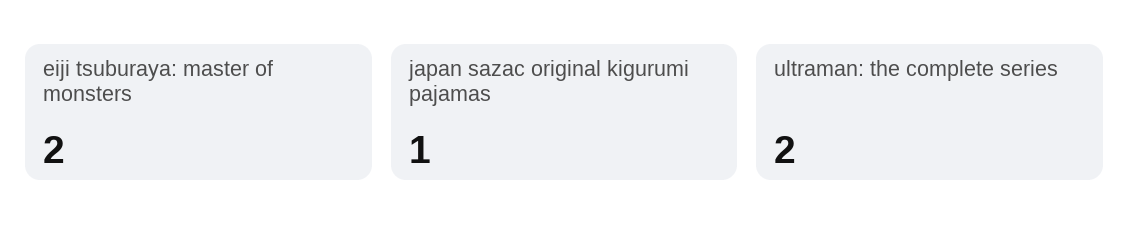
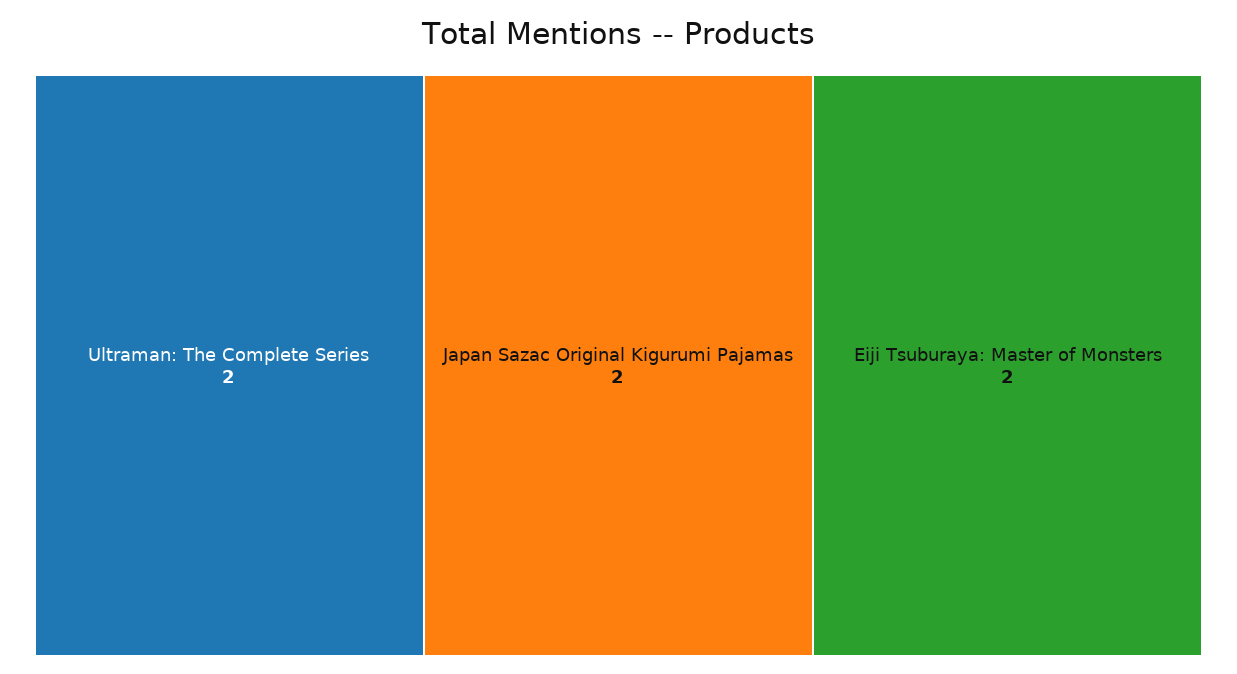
japan sazac original kigurumi pajamas: 1 -> 2

